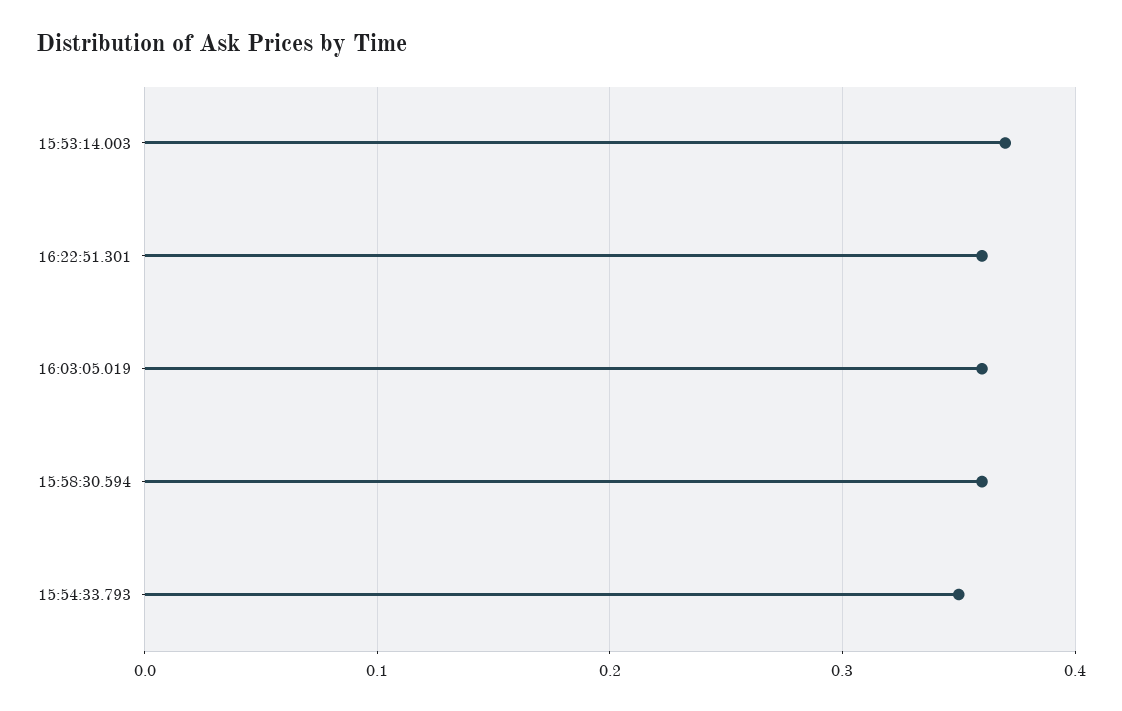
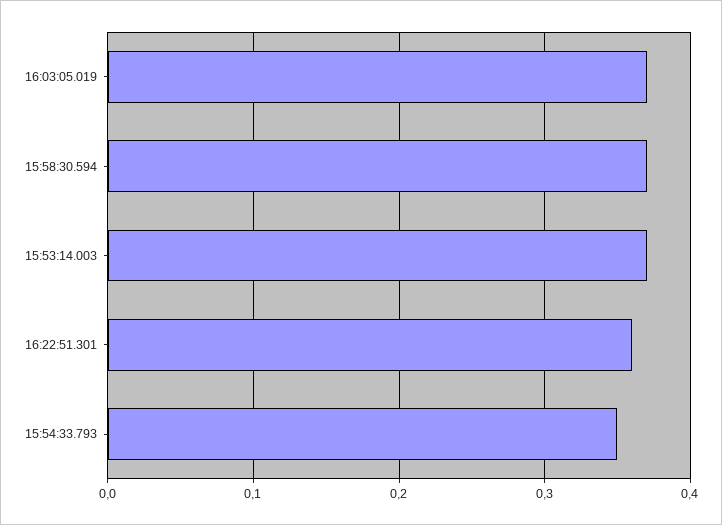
16:03:05.019: 0.36 -> 0.37
15:58:30.594: 0.36 -> 0.37

